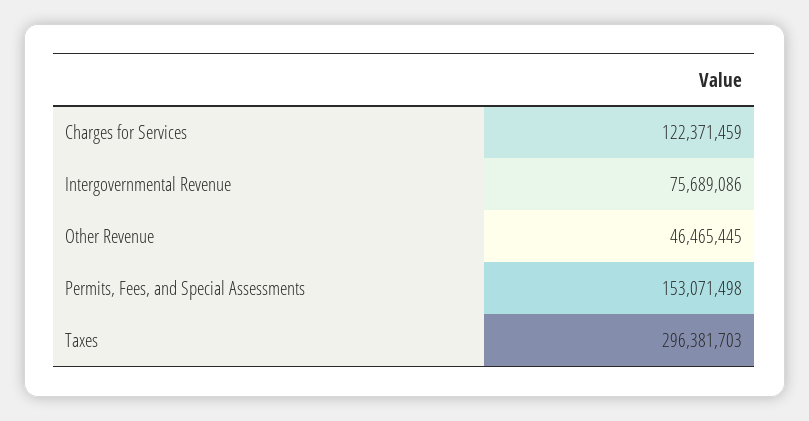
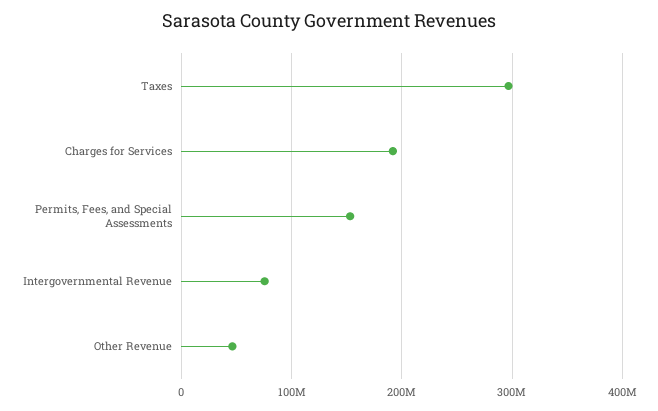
Charges for Services: 122371459 -> 190000000

